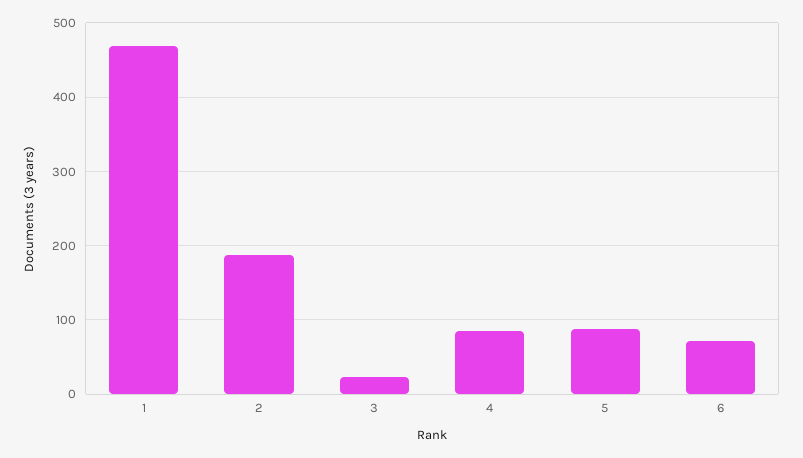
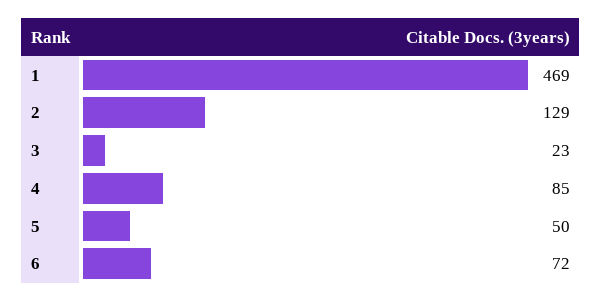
2: 190 -> 129
5: 90 -> 50

